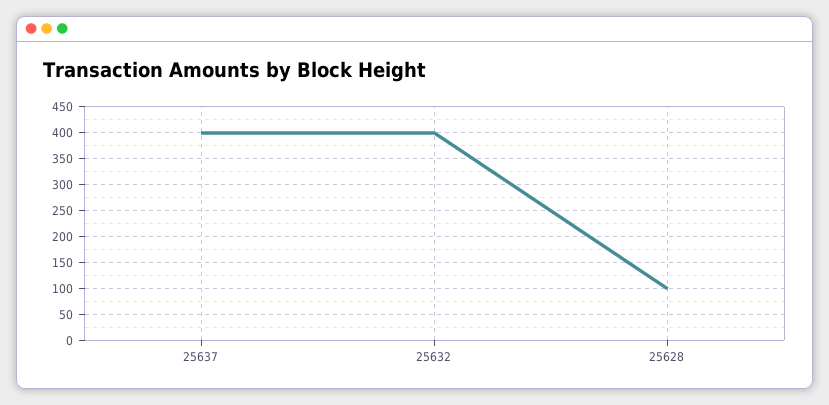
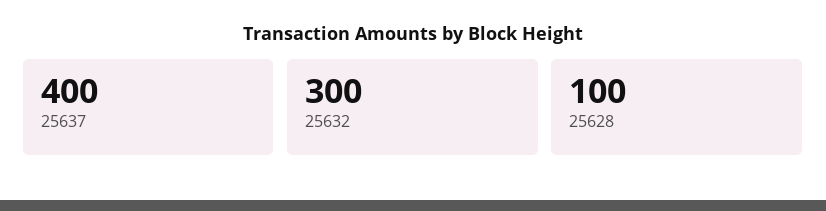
25632: 400 -> 300

